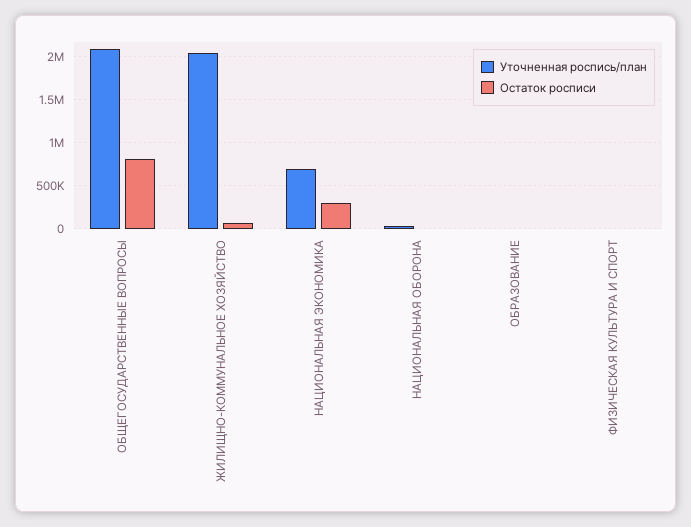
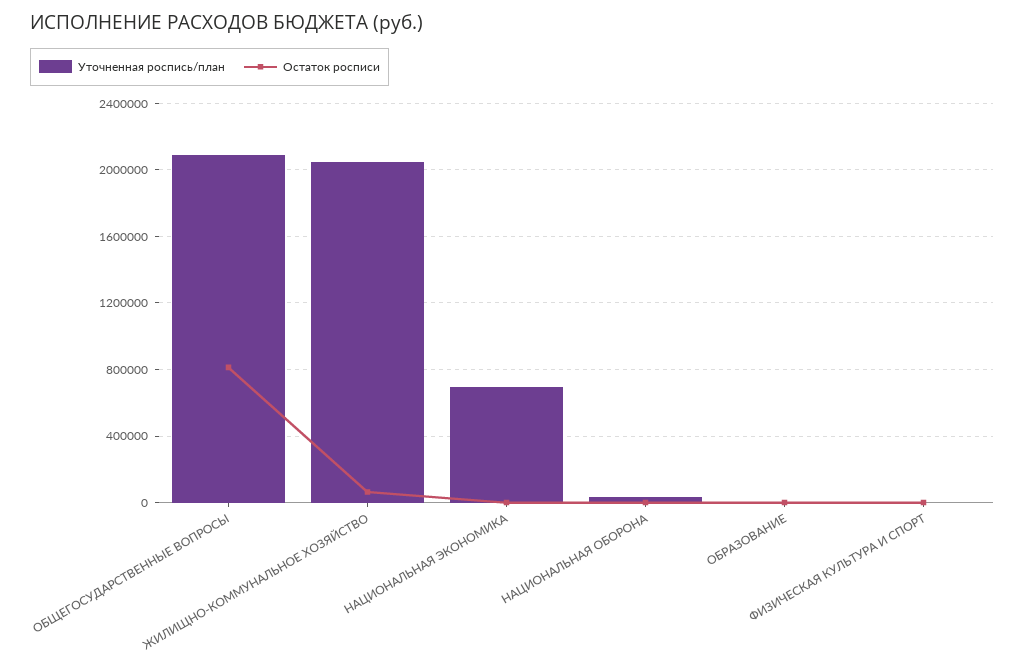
Остаток росписи, НАЦИОНАЛЬНАЯ ЭКОНОМИКА: 300000 -> 0

